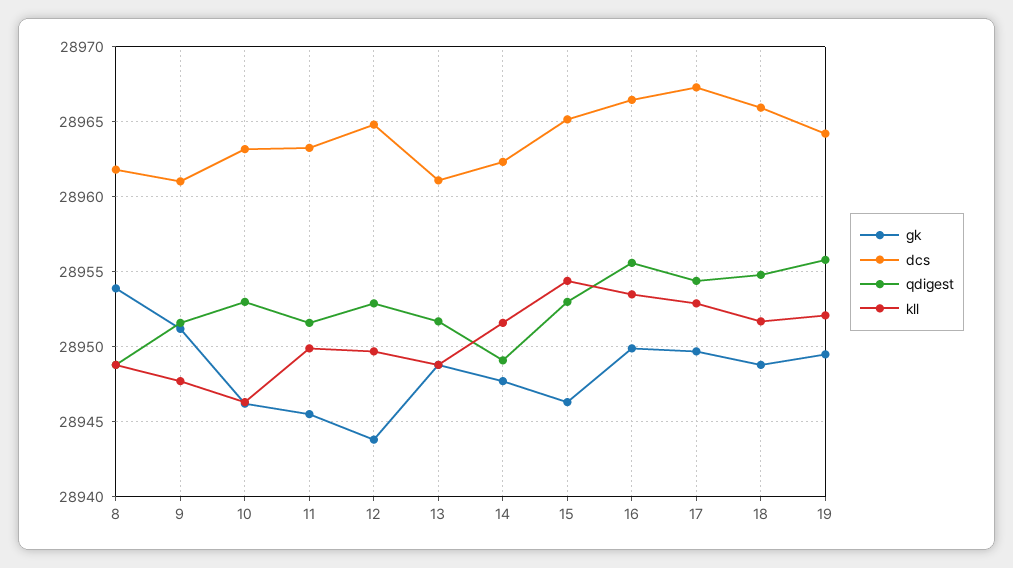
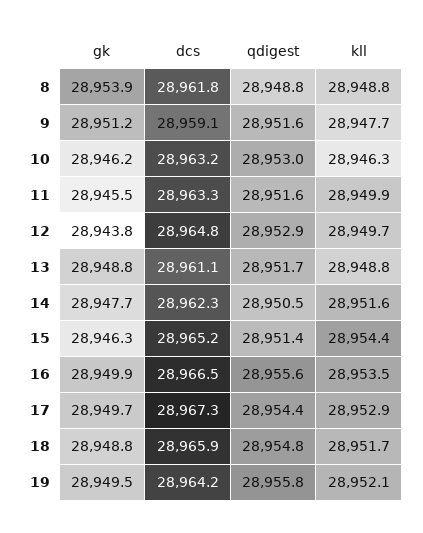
dcs, 9: 28961 -> 28959.1
qdigest, 14: 28949 -> 28950.5
qdigest, 15: 28953 -> 28951.4

